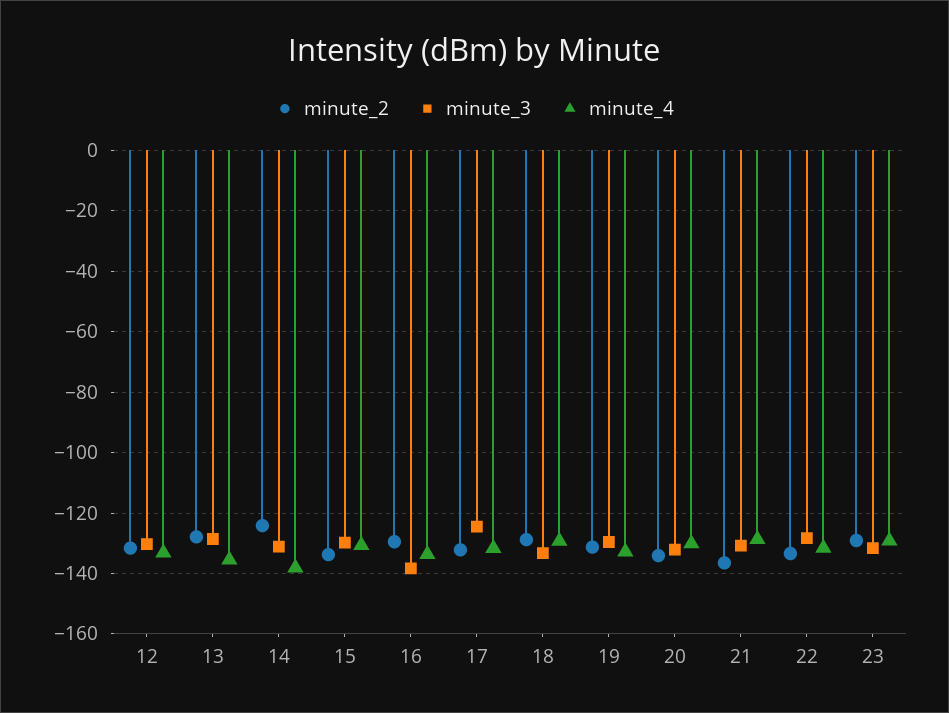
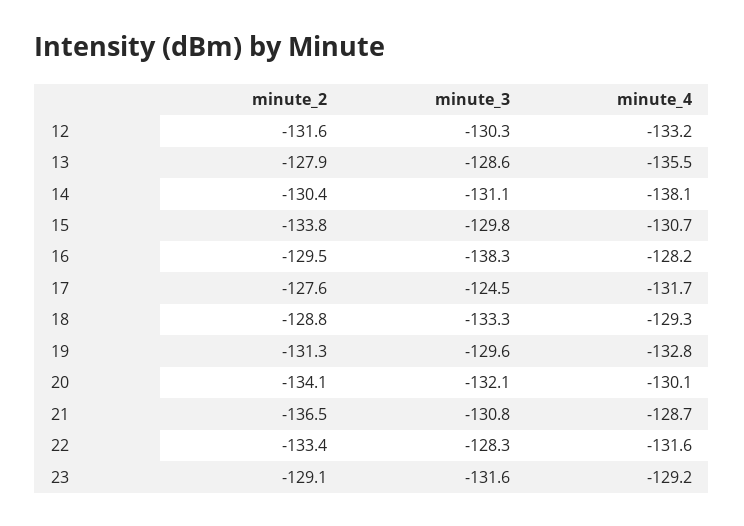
minute_2, 14: -124 -> -130.4
minute_4, 16: -134 -> -128.2
minute_2, 17: -132 -> -127.6

